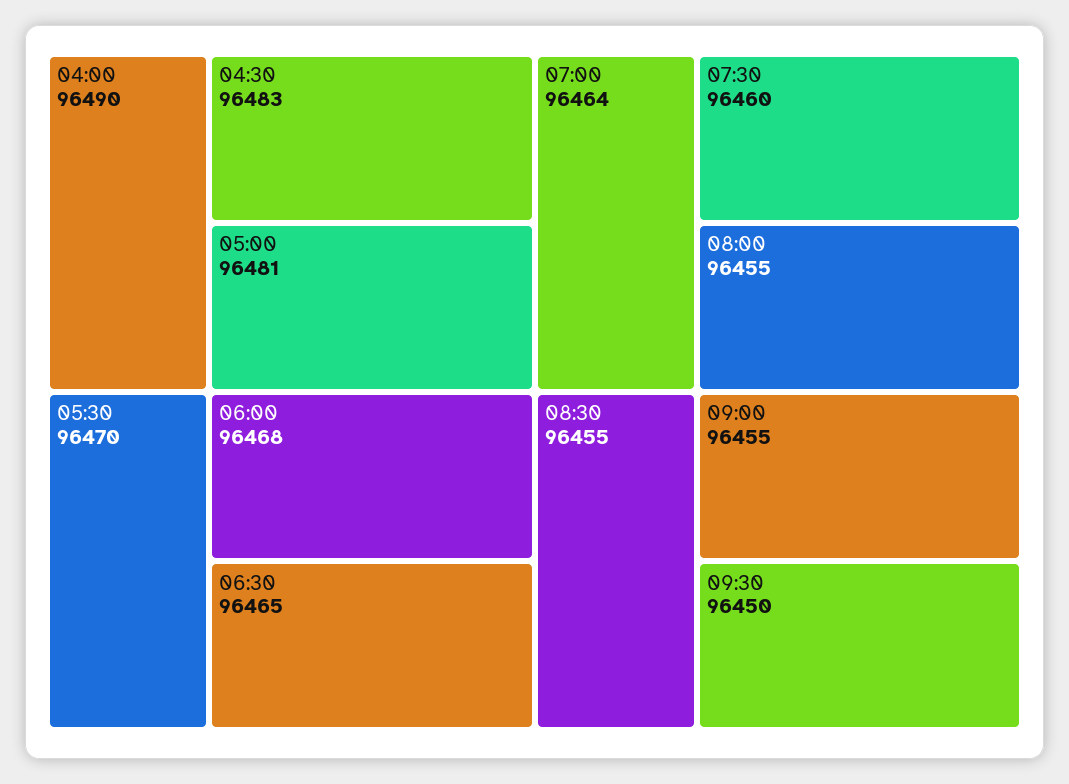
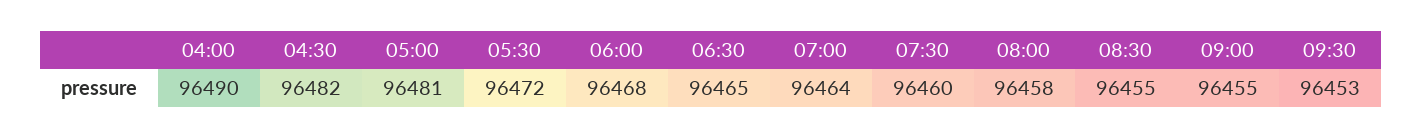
04:30: 96483 -> 96482
05:30: 96470 -> 96472
08:00: 96455 -> 96458
09:30: 96450 -> 96453

